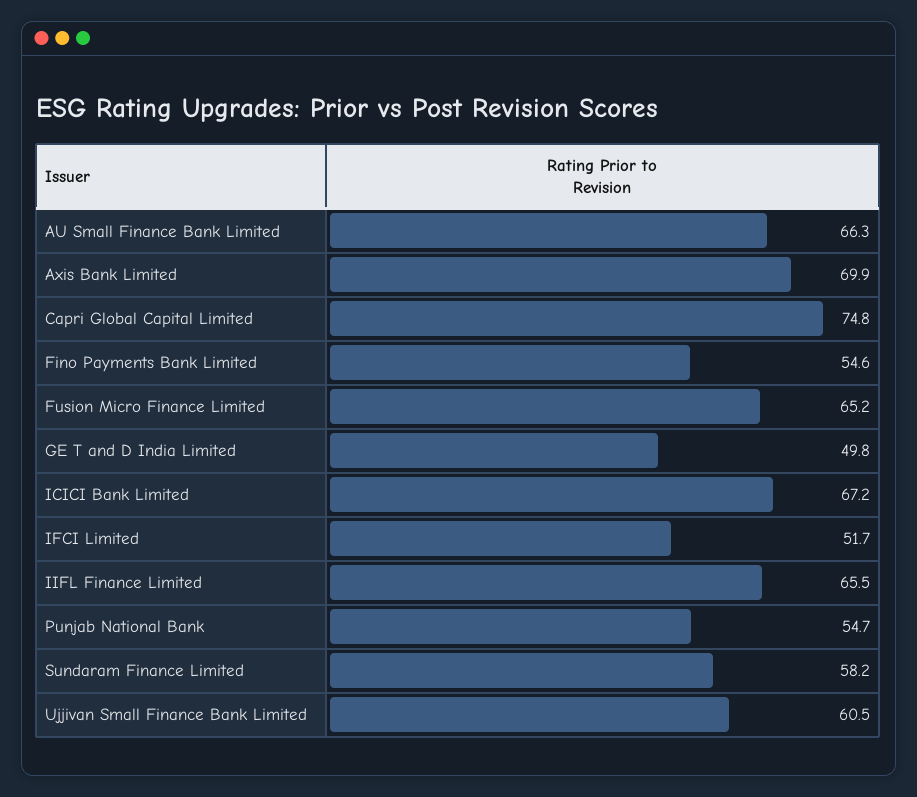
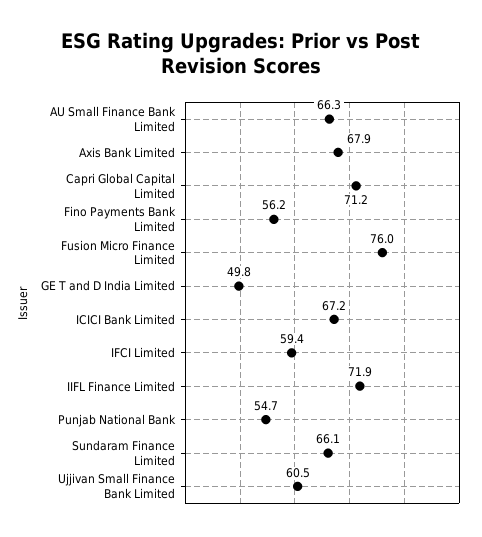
Axis Bank Limited: 69.9 -> 67.9
Capri Global Capital Limited: 74.8 -> 71.2
Fino Payments Bank Limited: 54.6 -> 56.2
Fusion Micro Finance Limited: 65.2 -> 76
IFCI Limited: 51.7 -> 59.4
IIFL Finance Limited: 65.5 -> 71.9
Sundaram Finance Limited: 58.2 -> 66.1

